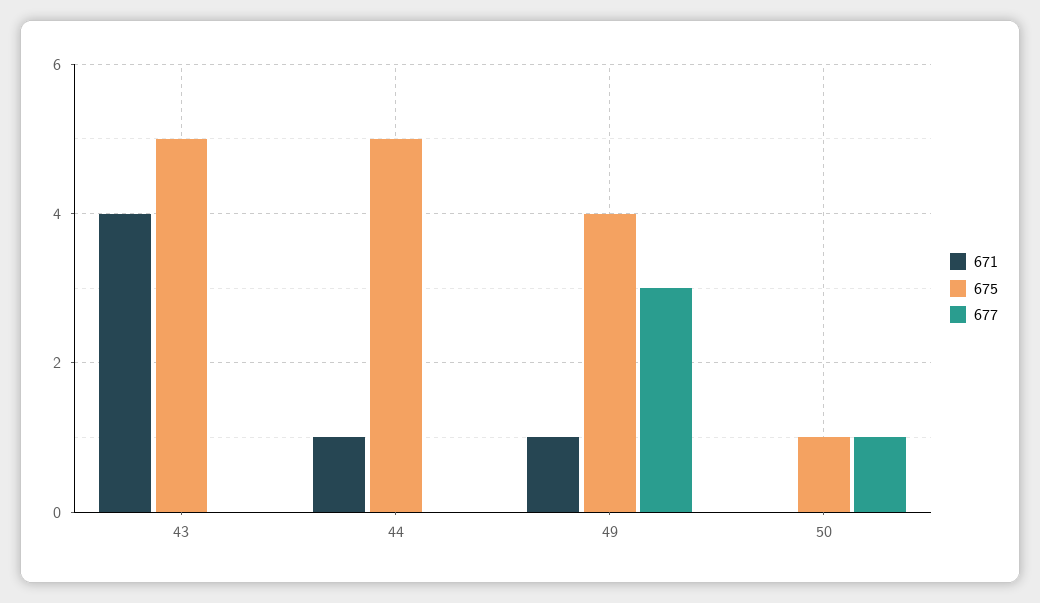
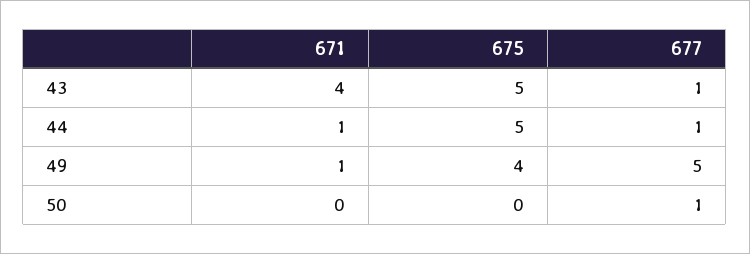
677, 43: 0 -> 1
677, 44: 0 -> 1
677, 49: 3 -> 5
675, 50: 1 -> 0

